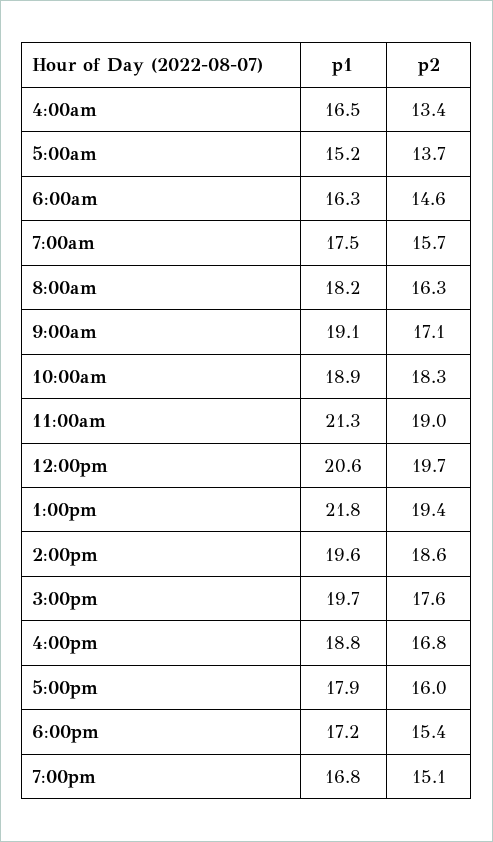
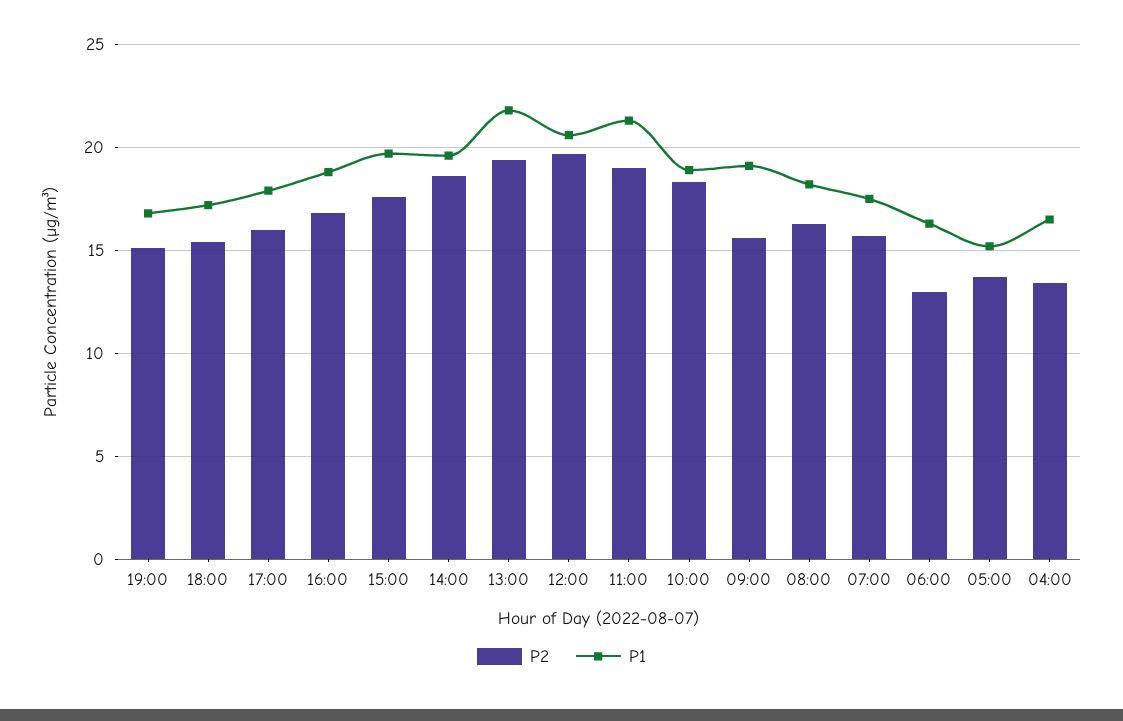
p2, 6:00am: 14.6 -> 13
p2, 9:00am: 17.1 -> 15.5

